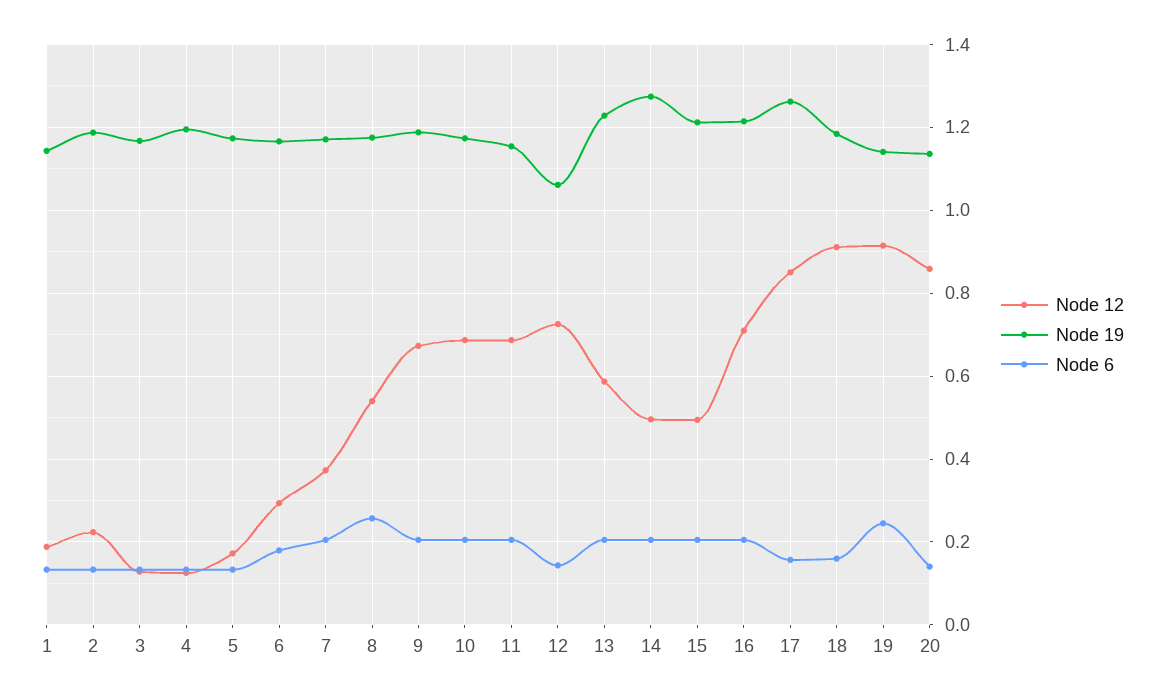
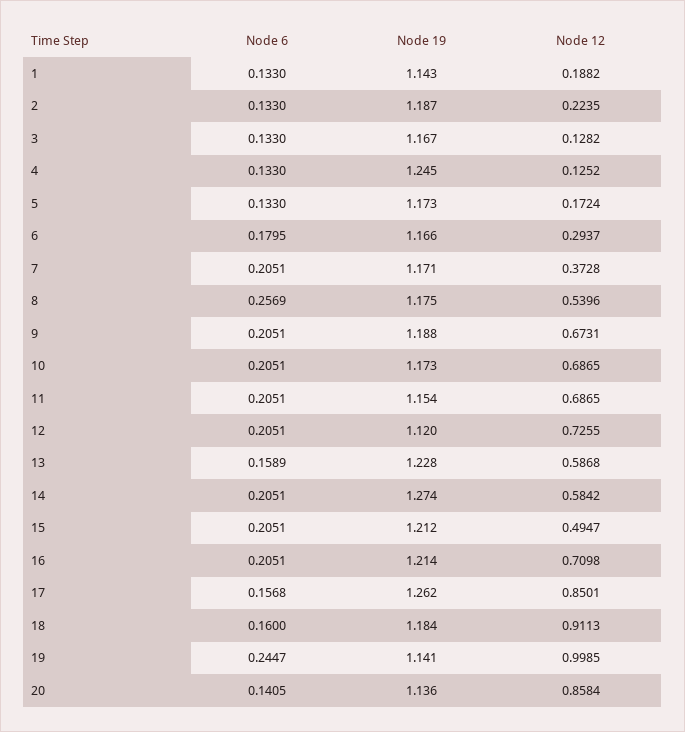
Node 19, 4: 1.2 -> 1.245
Node 19, 12: 1.06 -> 1.12
Node 6, 12: 0.14 -> 0.2051
Node 6, 13: 0.2 -> 0.1589
Node 12, 14: 0.5 -> 0.5842
Node 12, 19: 0.92 -> 0.9985

